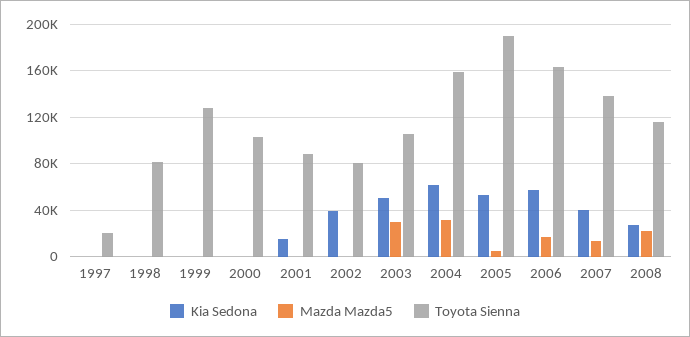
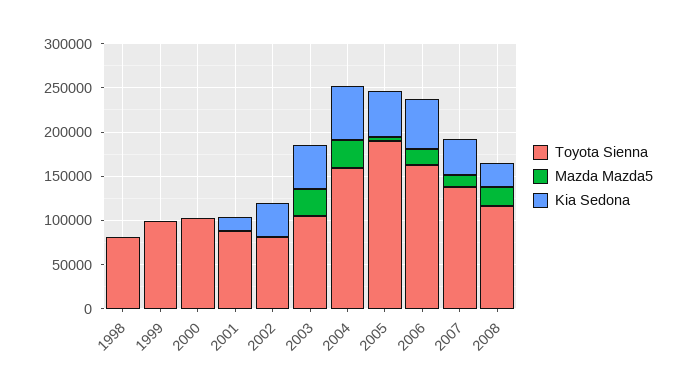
Kia Sedona, 1997: 0 -> none
Mazda Mazda5, 1997: 0 -> none
Toyota Sienna, 1997: 20000 -> none
Toyota Sienna, 1999: 130000 -> 100000

